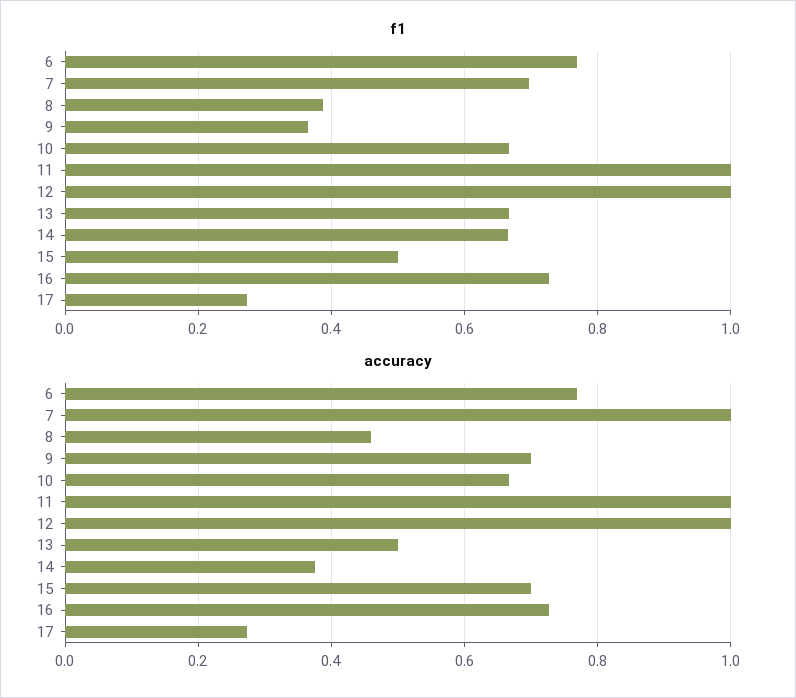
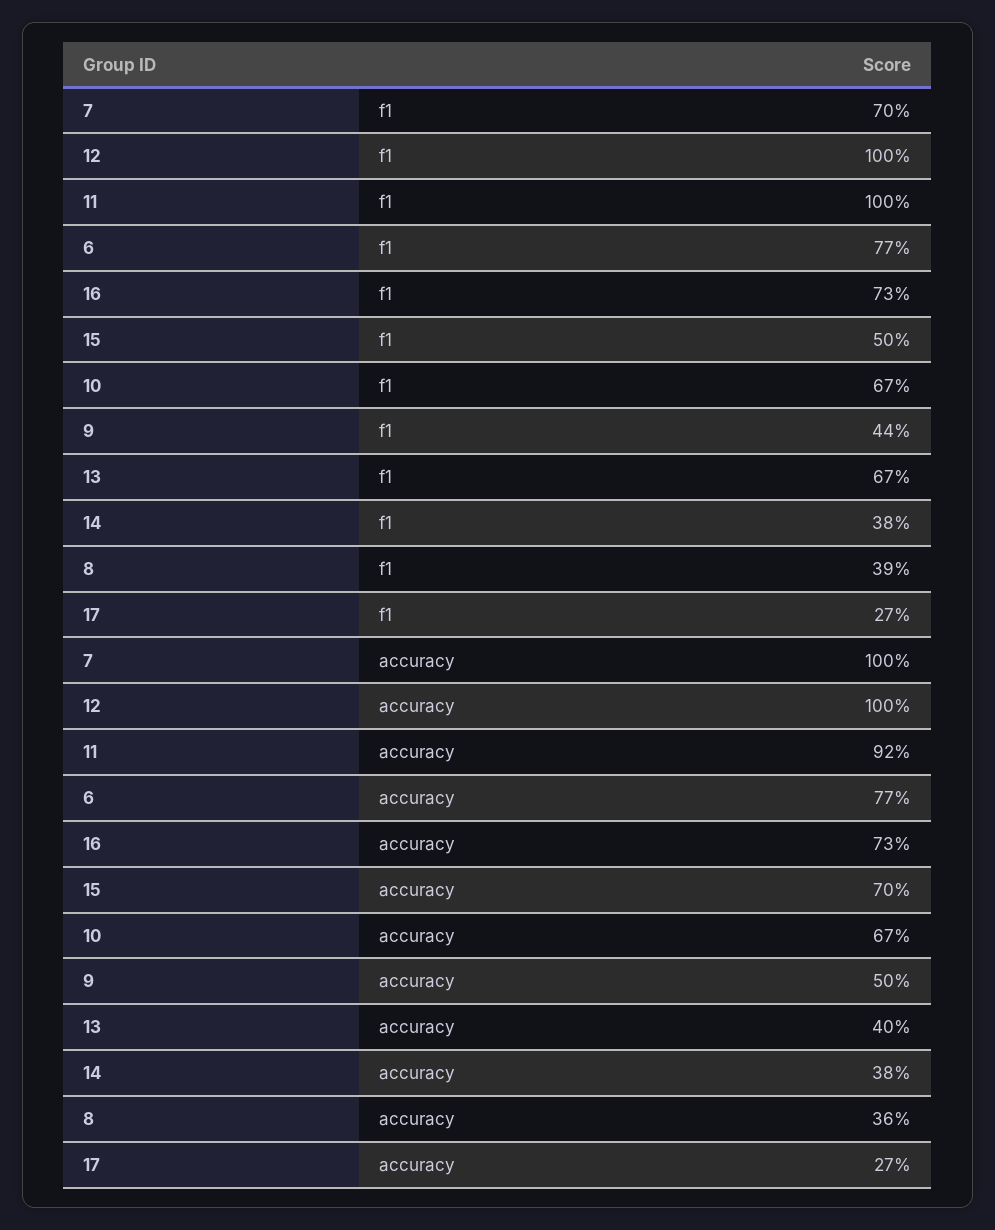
f1, 9: 0.36 -> 0.44
f1, 14: 0.66 -> 0.38
accuracy, 8: 0.46 -> 0.36
accuracy, 9: 0.7 -> 0.5
accuracy, 11: 1 -> 0.92
accuracy, 13: 0.5 -> 0.4

